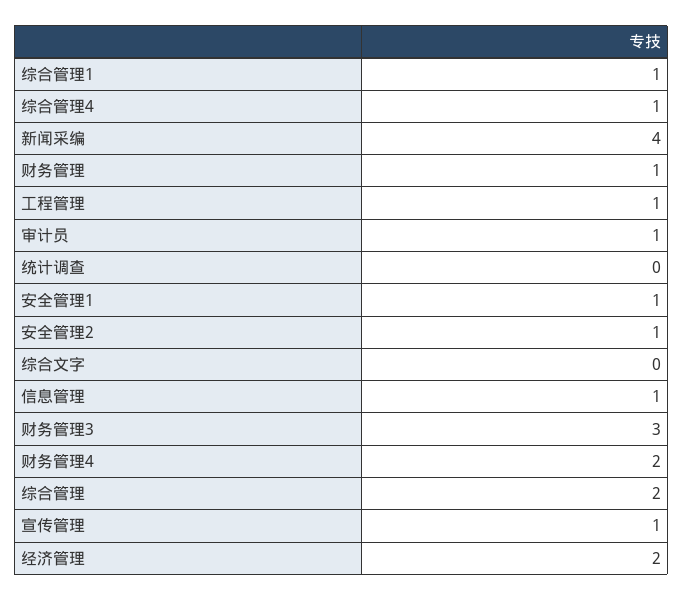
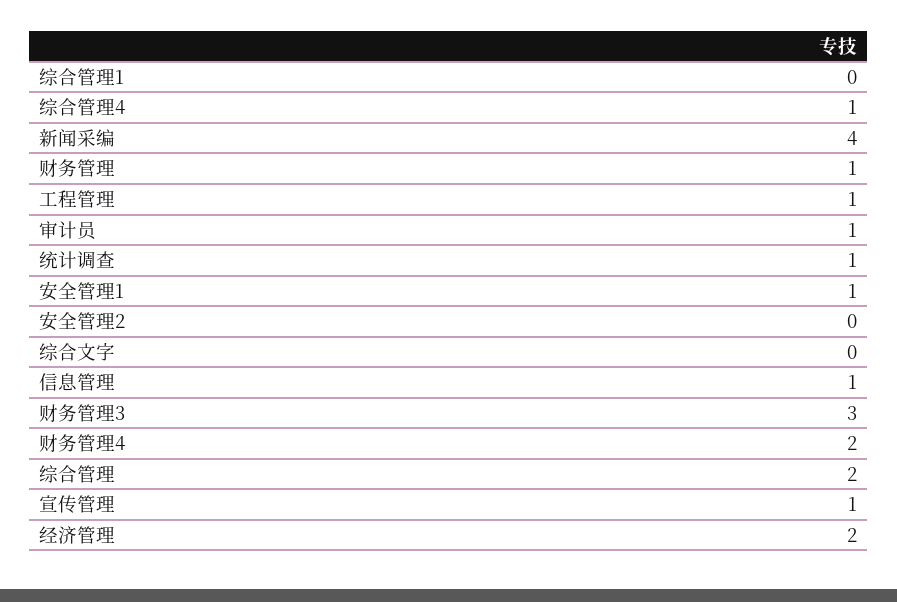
综合管理1: 1 -> 0
统计调查: 0 -> 1
安全管理2: 1 -> 0

